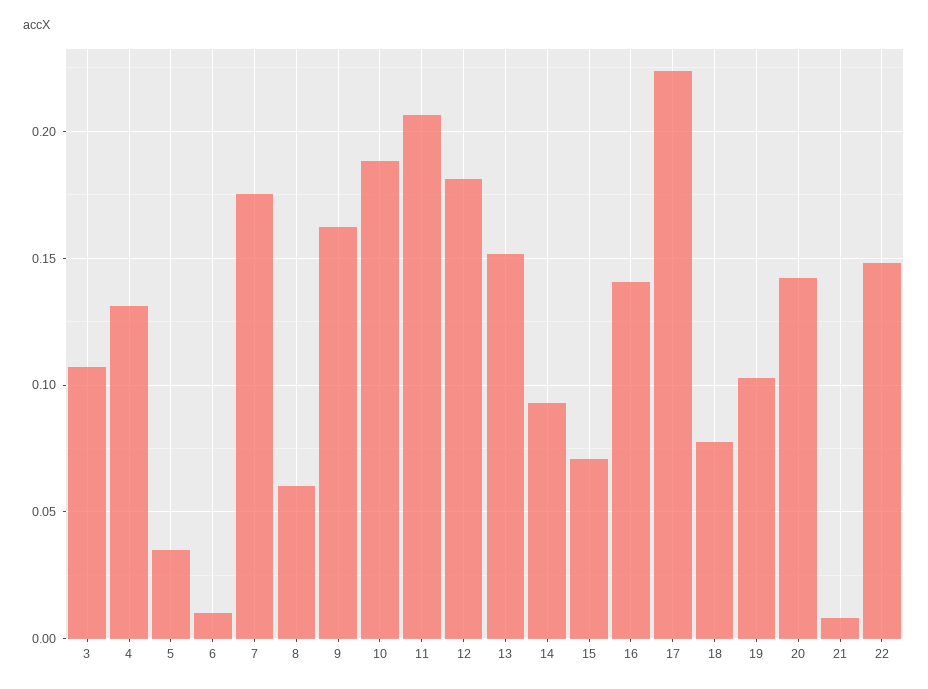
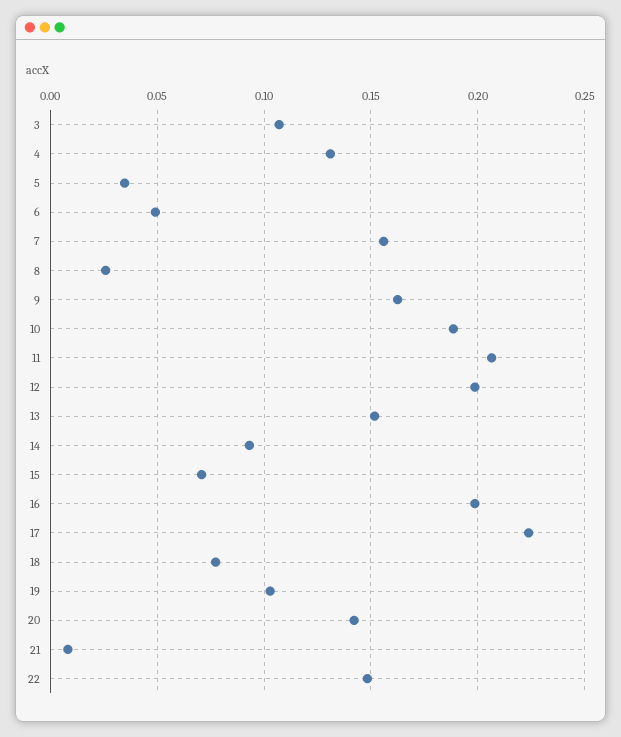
6: 0.01 -> 0.05
7: 0.175 -> 0.155
8: 0.06 -> 0.025
12: 0.18 -> 0.2
16: 0.14 -> 0.2

